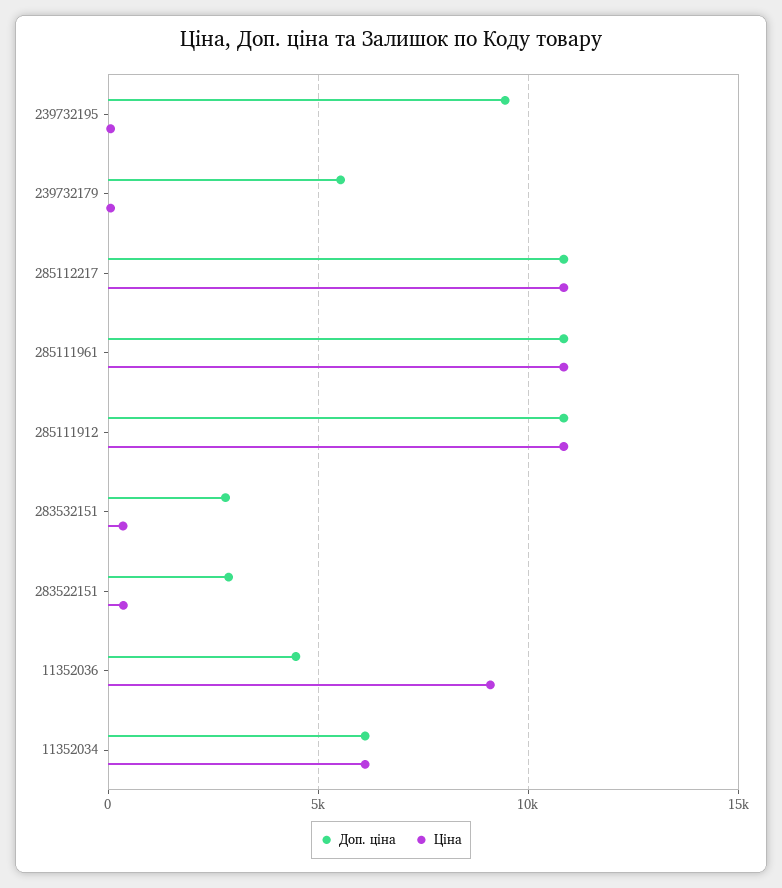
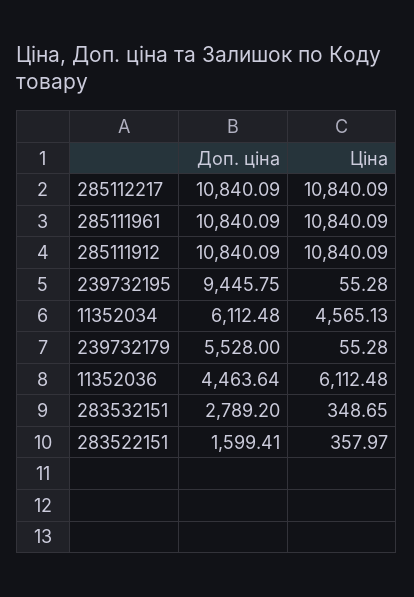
Доп. ціна, 283522151: 3000 -> 1599.41
Ціна, 11352036: 9000 -> 6112.48
Ціна, 11352034: 6000 -> 4565.13

